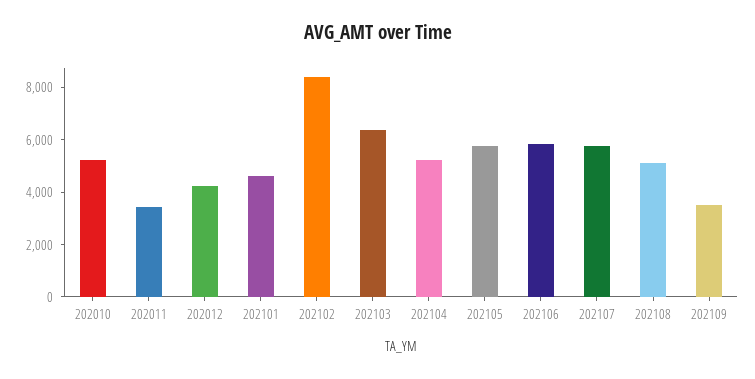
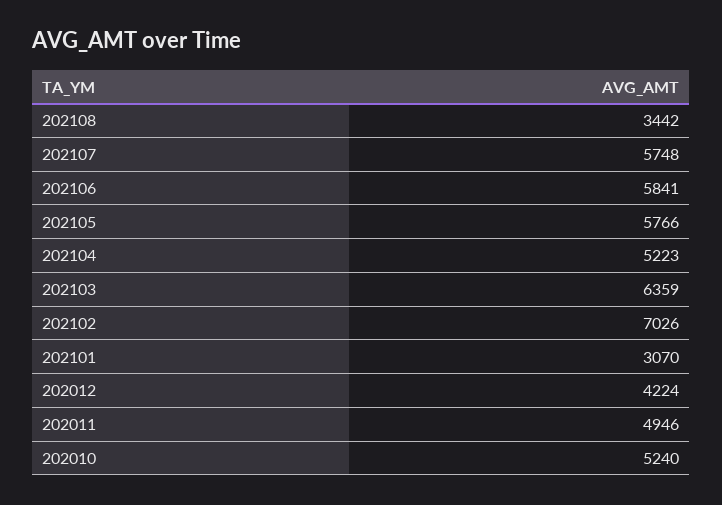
202011: 3500 -> 4946
202101: 4500 -> 3070
202102: 8500 -> 7026
202108: 5000 -> 3442
202109: 3500 -> none

